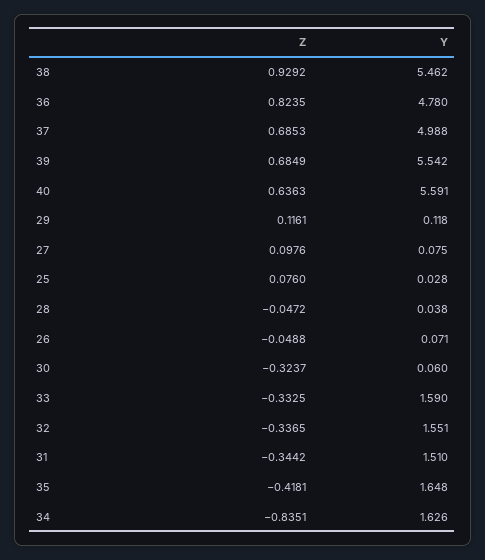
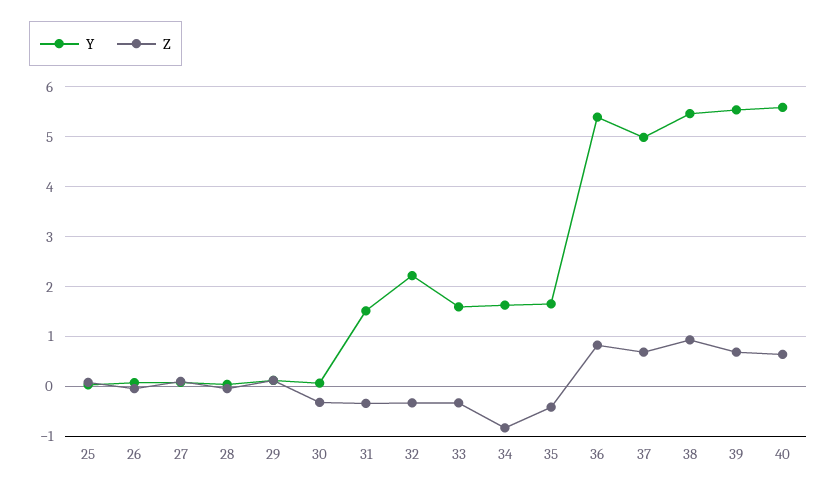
Y, 36: 4.78 -> 5.4
Y, 32: 1.551 -> 2.2

